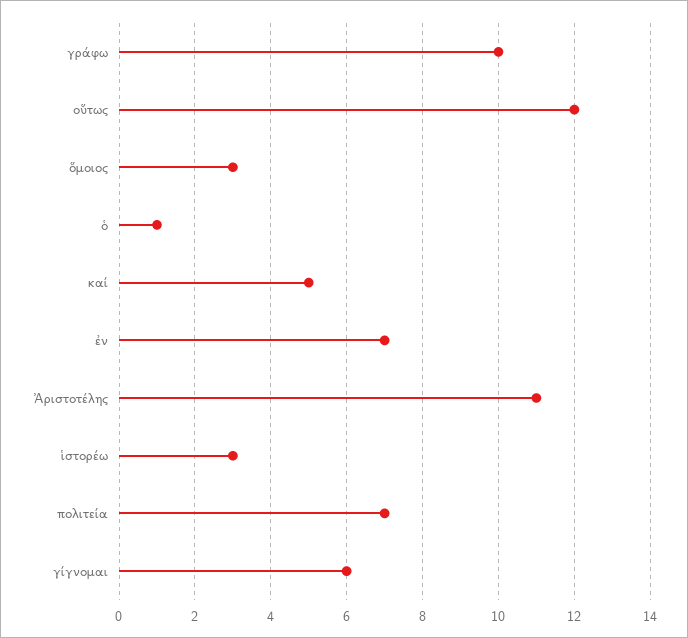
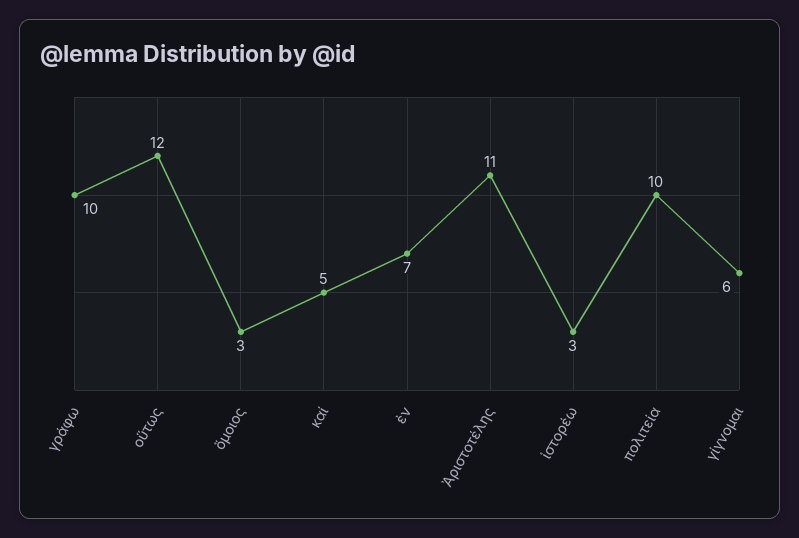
ὁ: 1 -> none
πολιτεία: 7 -> 10

